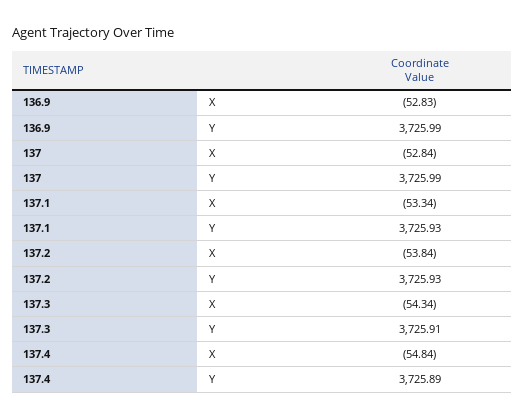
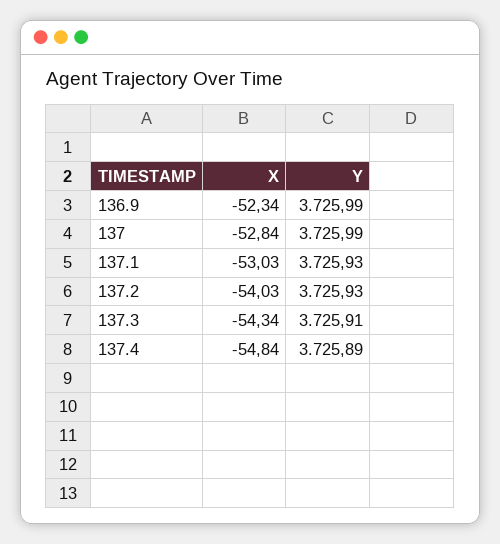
136.9, X: -52.83 -> -52.34
137.1, X: -53.34 -> -53.03
137.2, X: -53.84 -> -54.03

